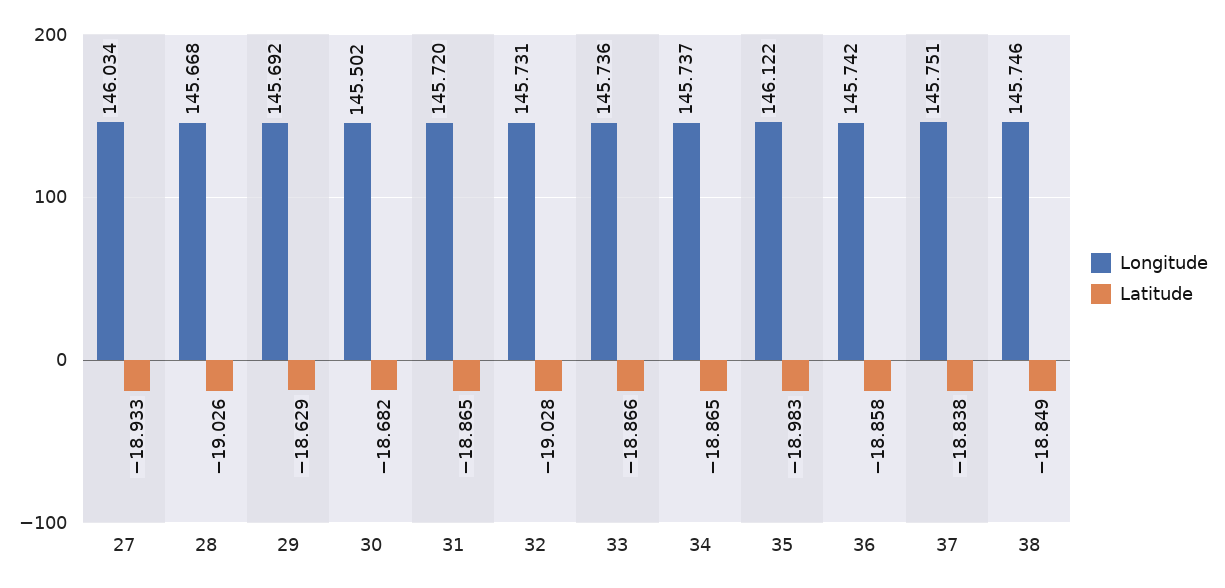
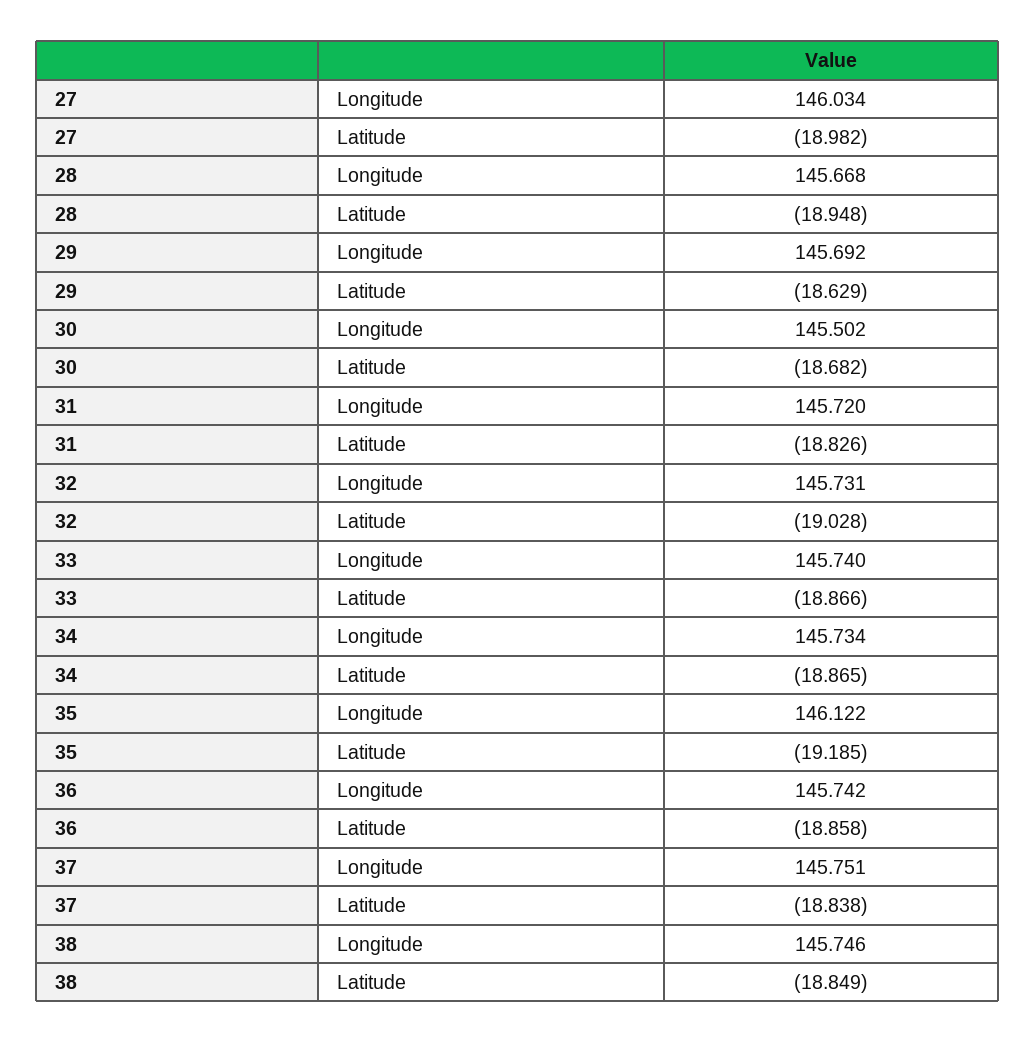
Latitude, 27: -18.933 -> -18.982
Latitude, 28: -19.026 -> -18.948
Latitude, 31: -18.865 -> -18.826
Longitude, 33: 145.736 -> 145.74
Longitude, 34: 145.737 -> 145.734
Latitude, 35: -18.983 -> -19.185

